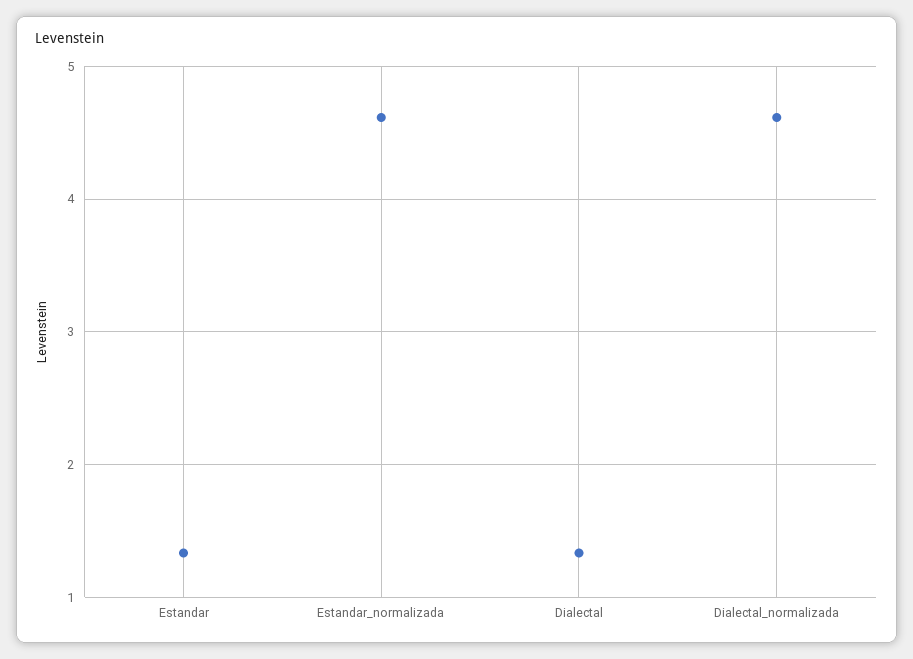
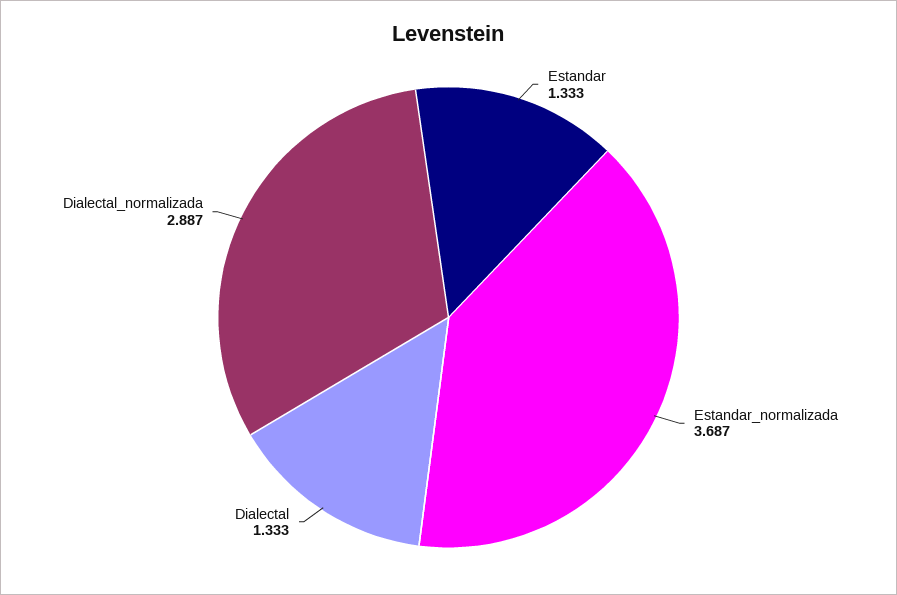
Estandar_normalizada: 4.6 -> 3.687
Dialectal_normalizada: 4.6 -> 2.887

